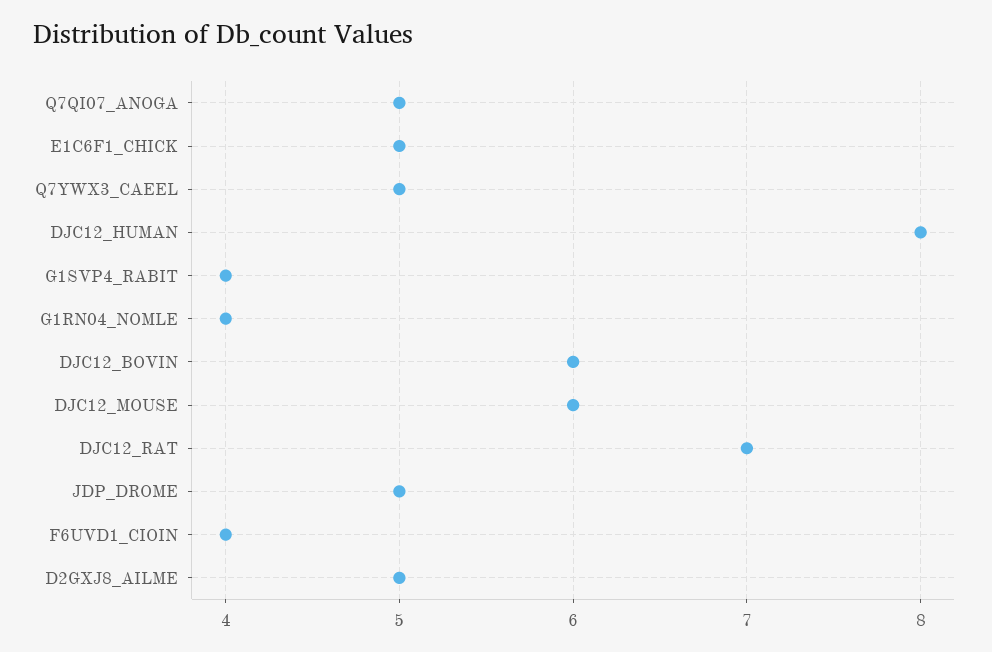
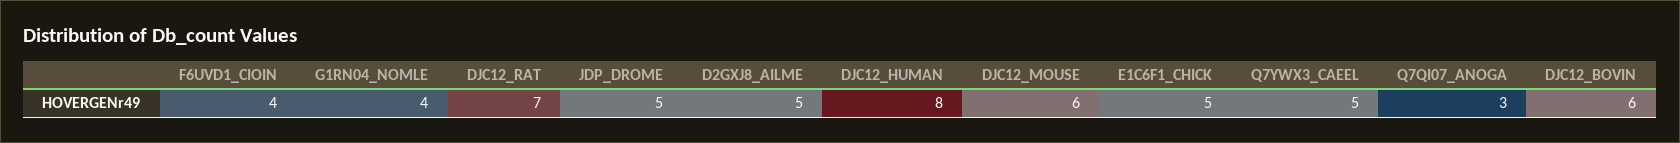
Q7QI07_ANOGA: 5 -> 3
G1SVP4_RABIT: 4 -> none

